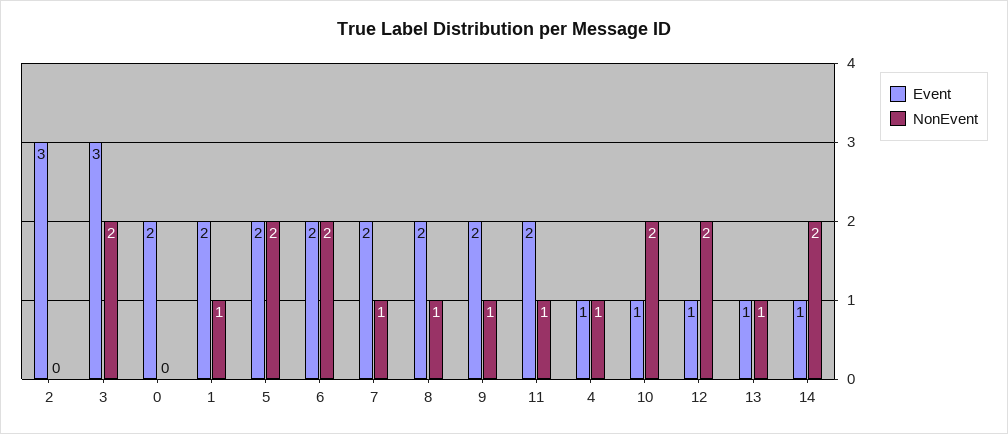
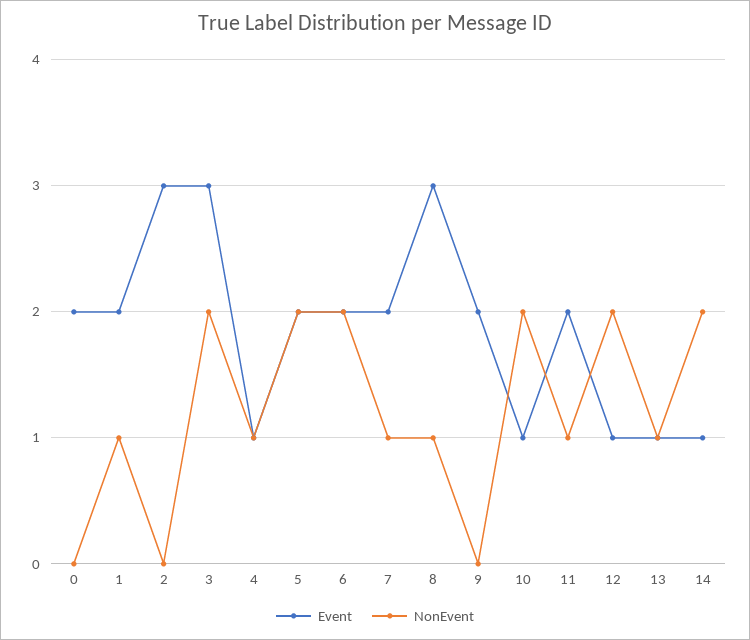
Event, 8: 2 -> 3
NonEvent, 9: 1 -> 0

